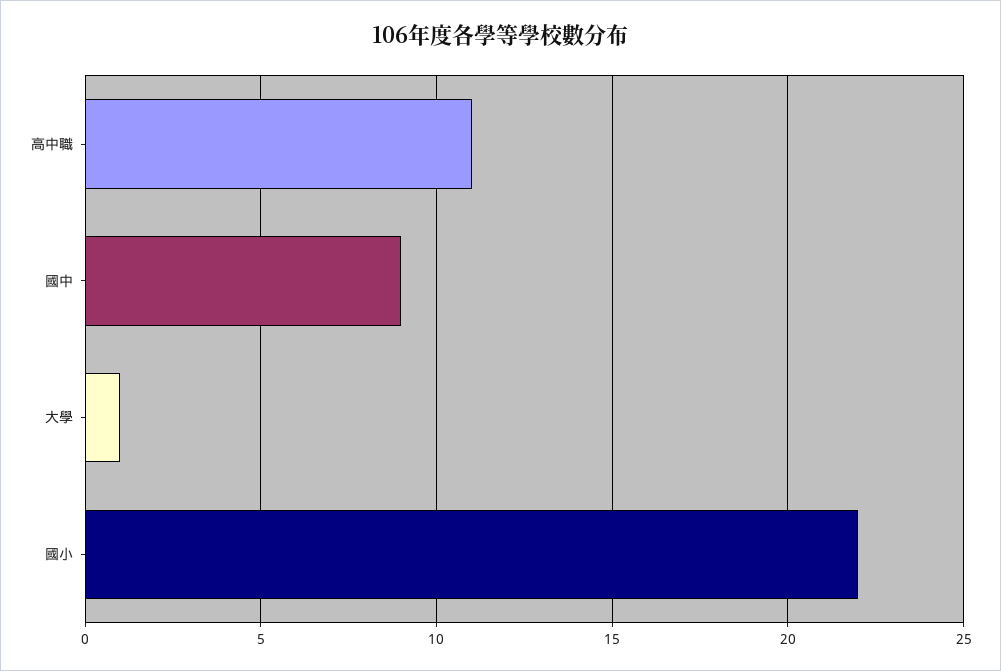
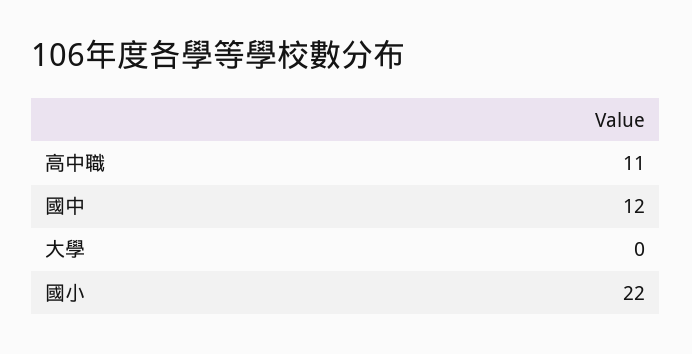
國中: 9 -> 12
大學: 1 -> 0

